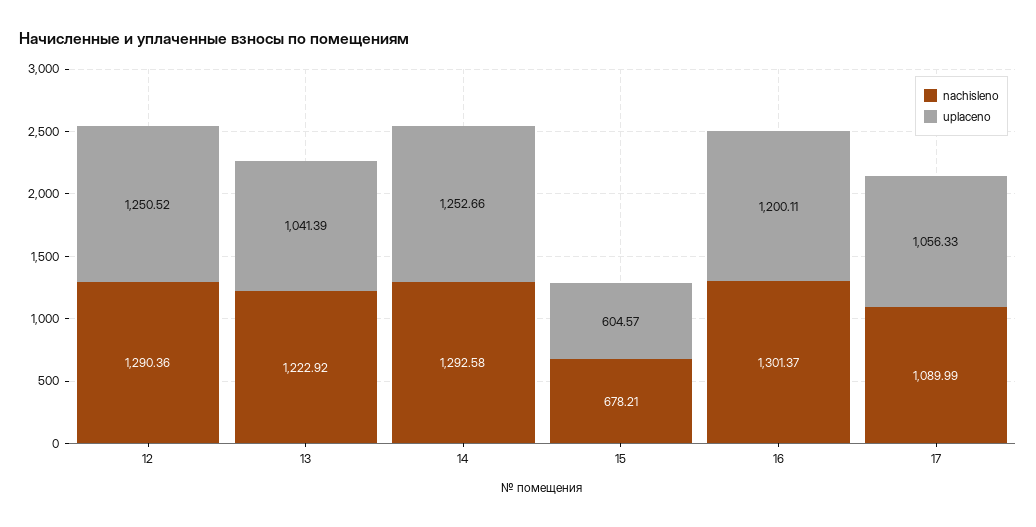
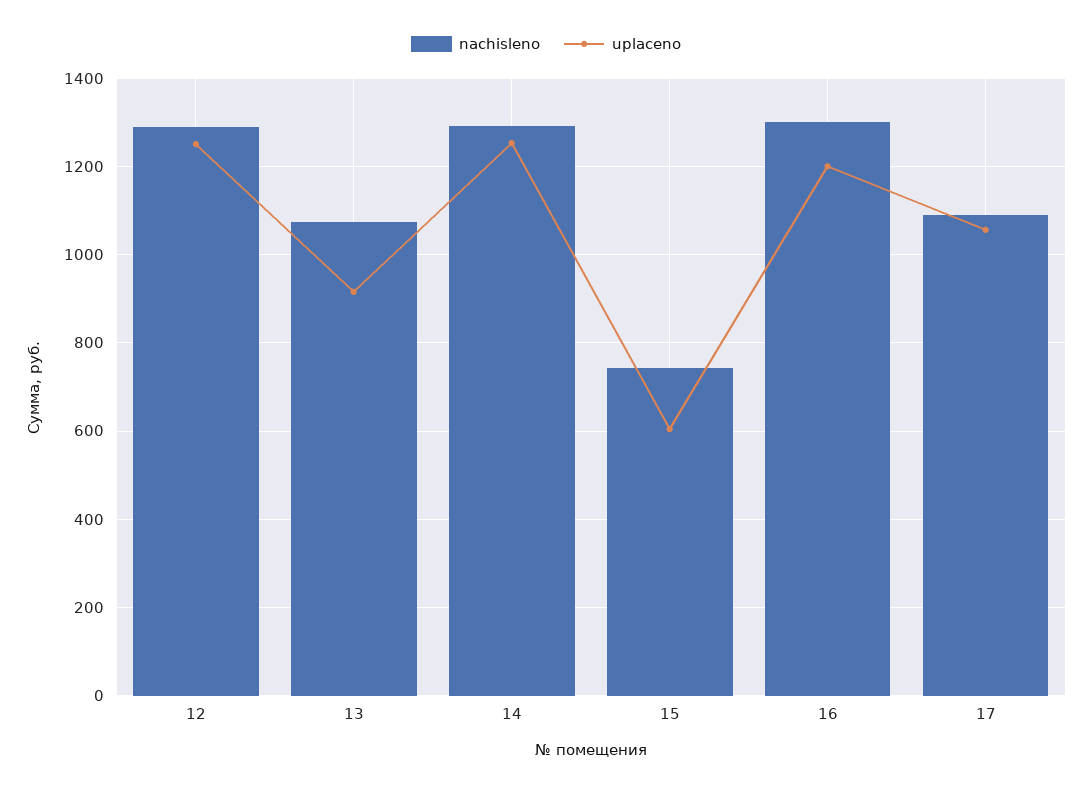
nachisleno, 13: 1222.92 -> 1080
uplaceno, 13: 1041.39 -> 920
nachisleno, 15: 678.21 -> 740

